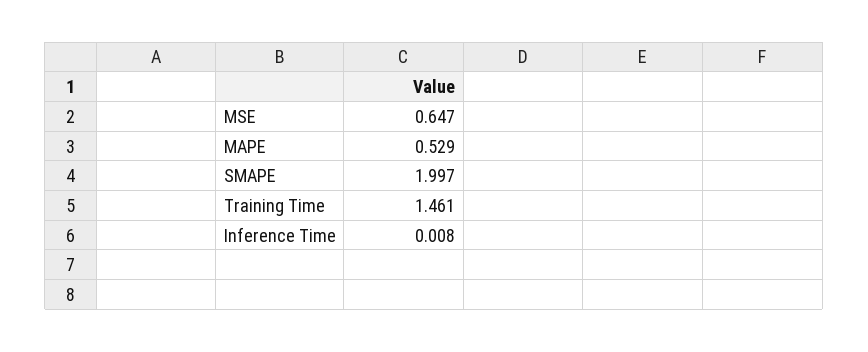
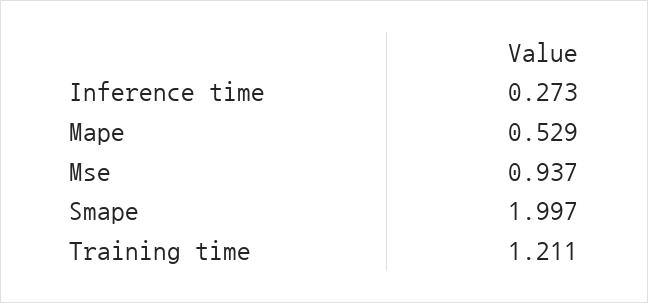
MSE: 0.647 -> 0.937
Training Time: 1.461 -> 1.211
Inference Time: 0.008 -> 0.273

